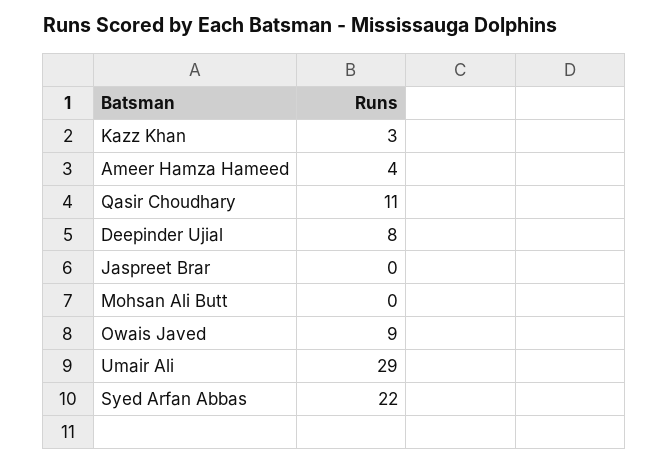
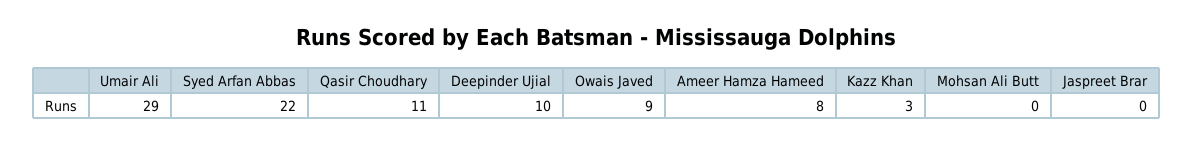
Ameer Hamza Hameed: 4 -> 8
Deepinder Ujial: 8 -> 10

